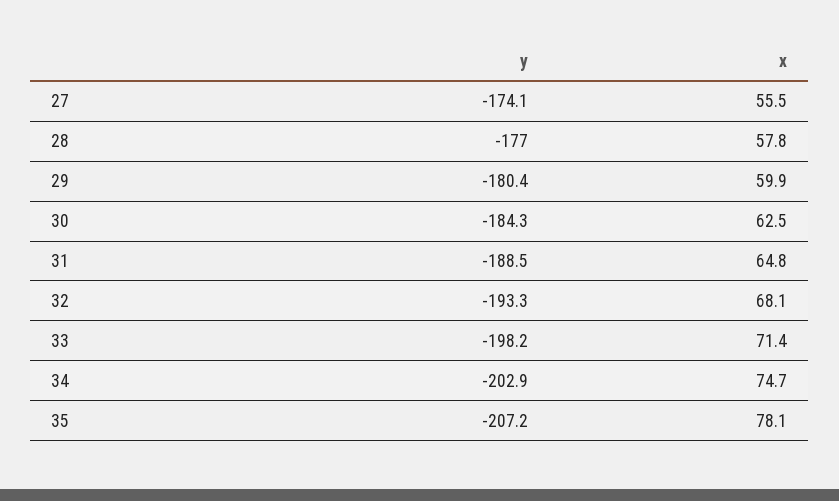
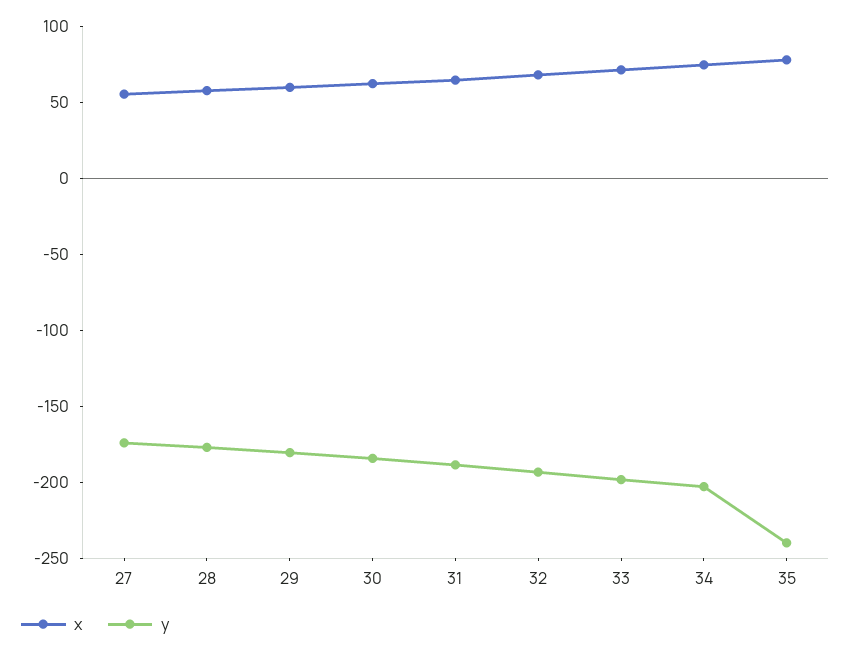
y, 35: -207.2 -> -240

